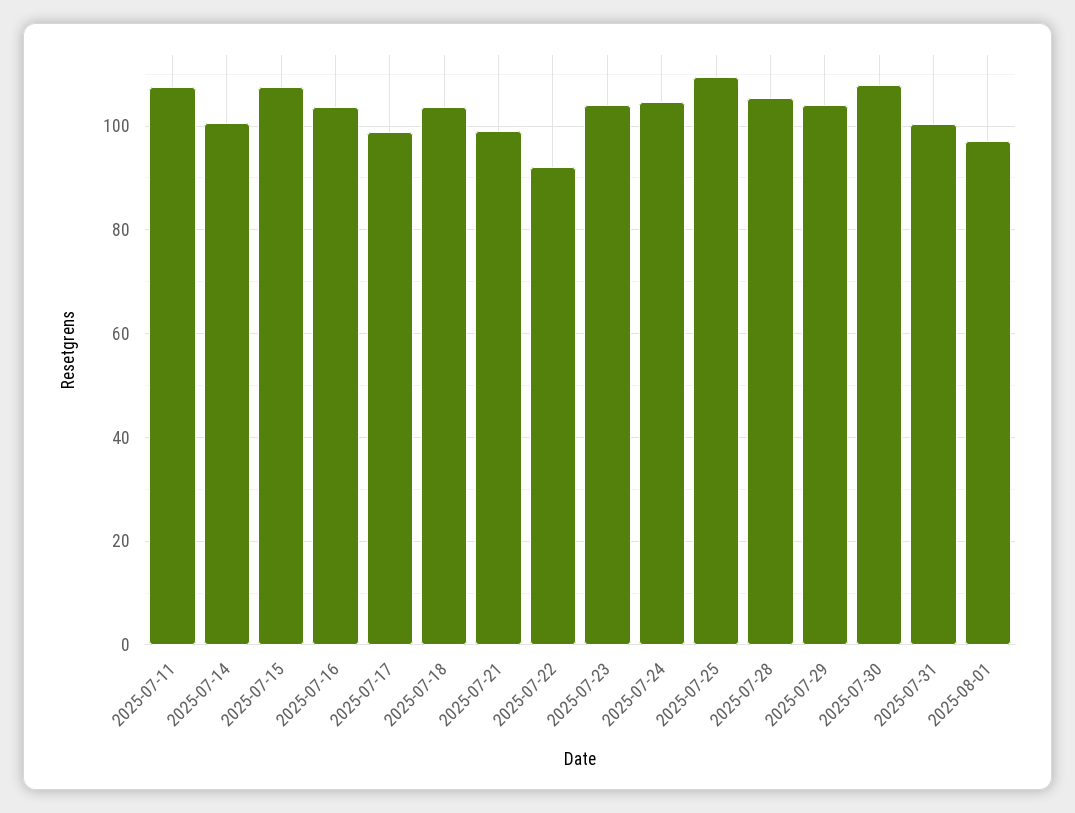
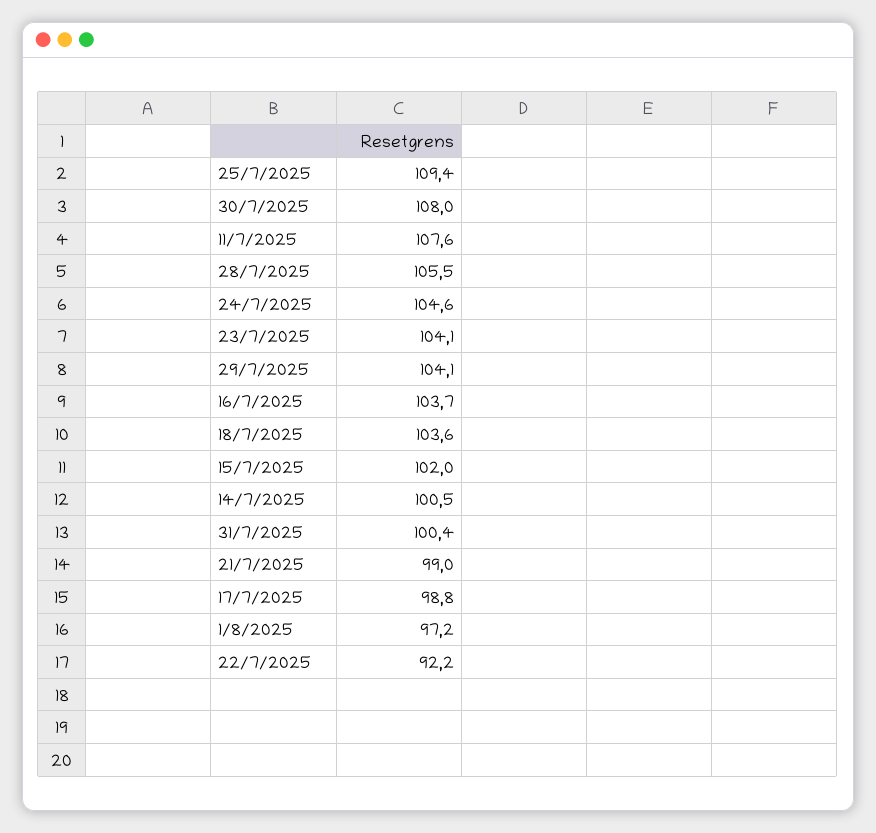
2025-07-15: 108 -> 102

